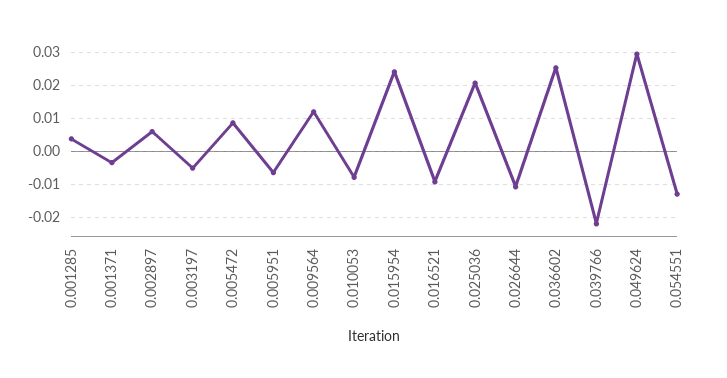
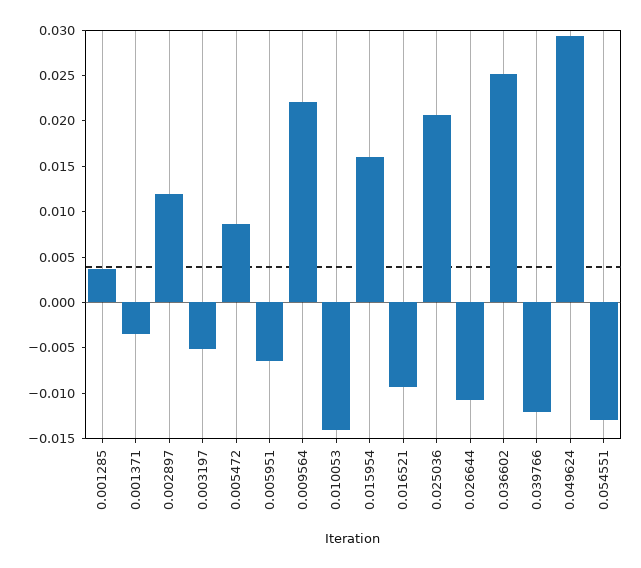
0.002897: 0.006 -> 0.012
0.009564: 0.012 -> 0.022
0.010053: -0.008 -> -0.014
0.015954: 0.024 -> 0.016
0.039766: -0.022 -> -0.012

